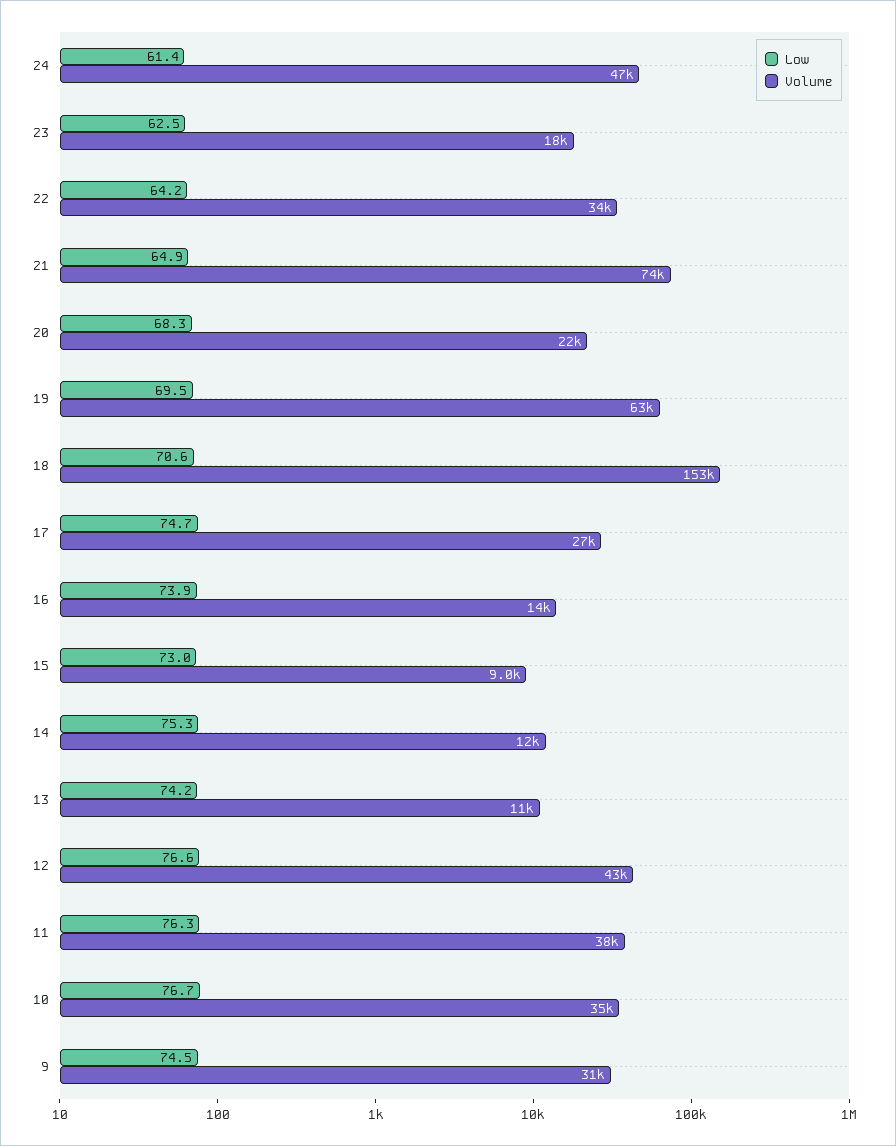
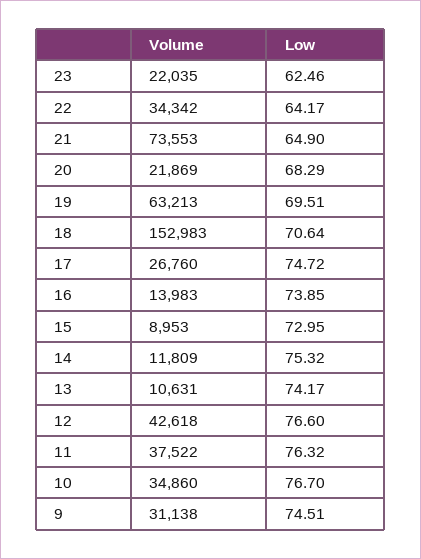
Low, 24: 61.4 -> none
Volume, 24: 47000 -> none
Volume, 23: 18000 -> 22035

